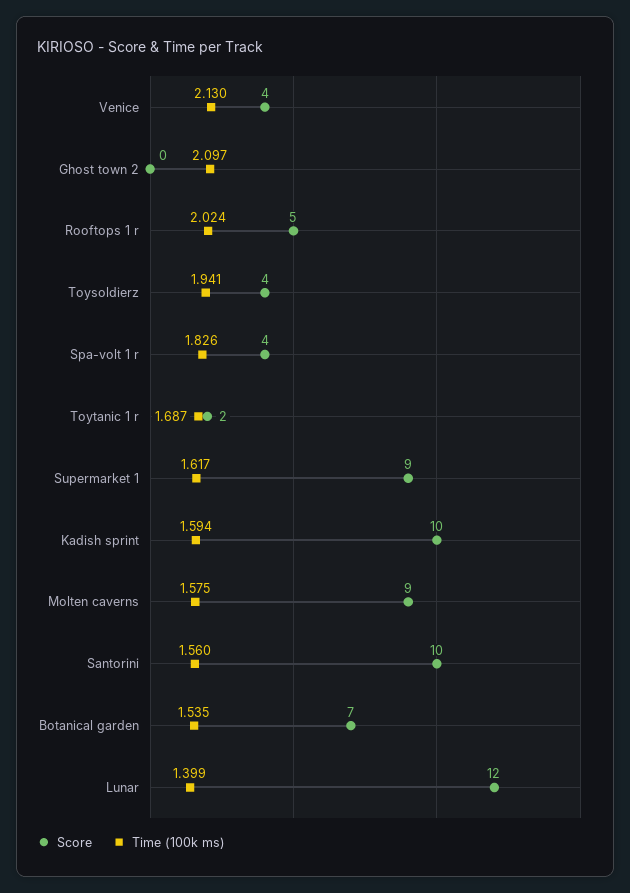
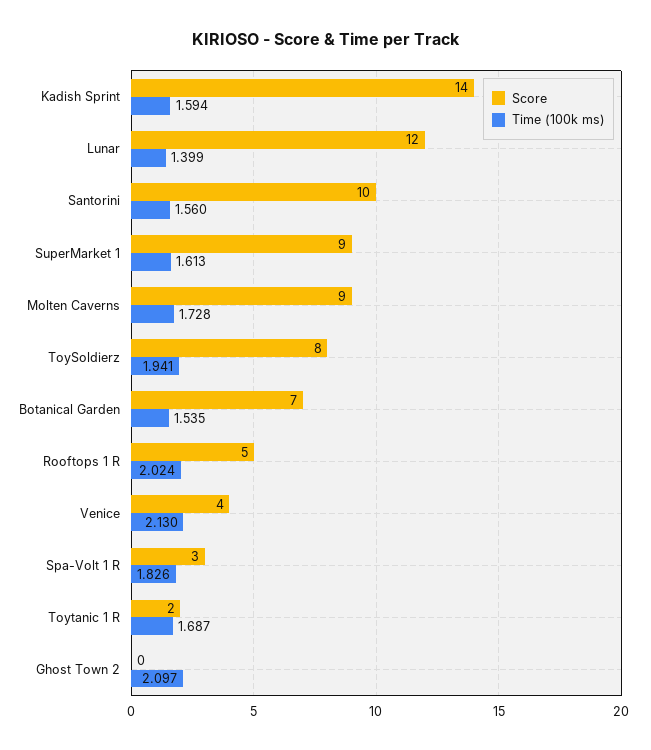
Score, Toysoldierz: 4 -> 8
Score, Spa-volt 1 r: 4 -> 3
Time (100k ms), Supermarket 1: 1.617 -> 1.613
Score, Kadish sprint: 10 -> 14
Time (100k ms), Molten caverns: 1.575 -> 1.728

